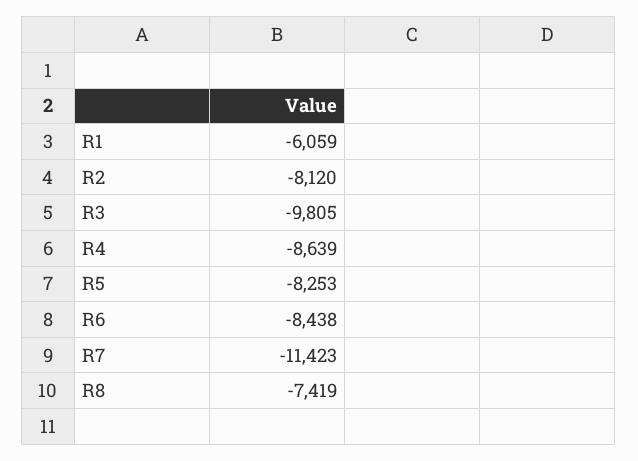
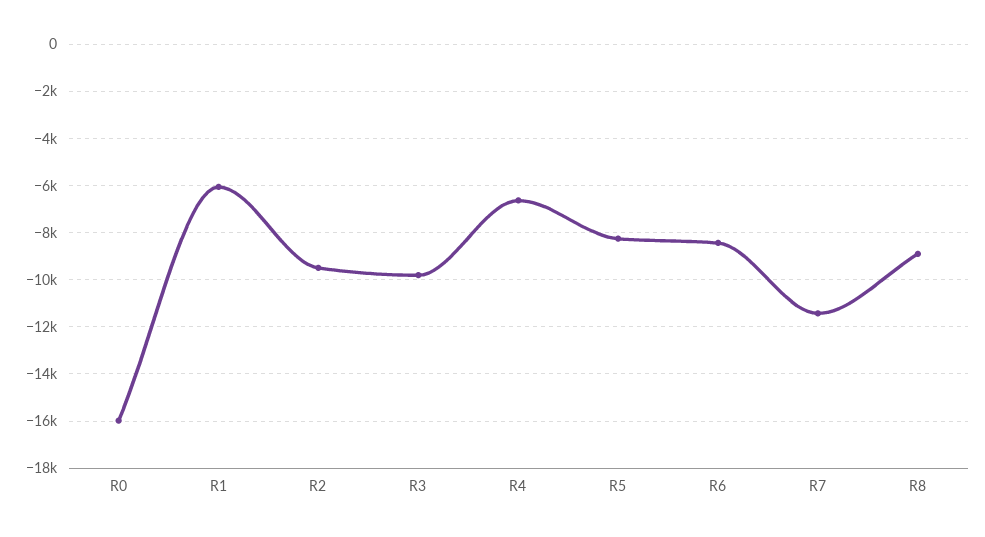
R2: -8120 -> -9500
R4: -8639 -> -6500
R8: -7419 -> -9000
R0: none -> -16000

